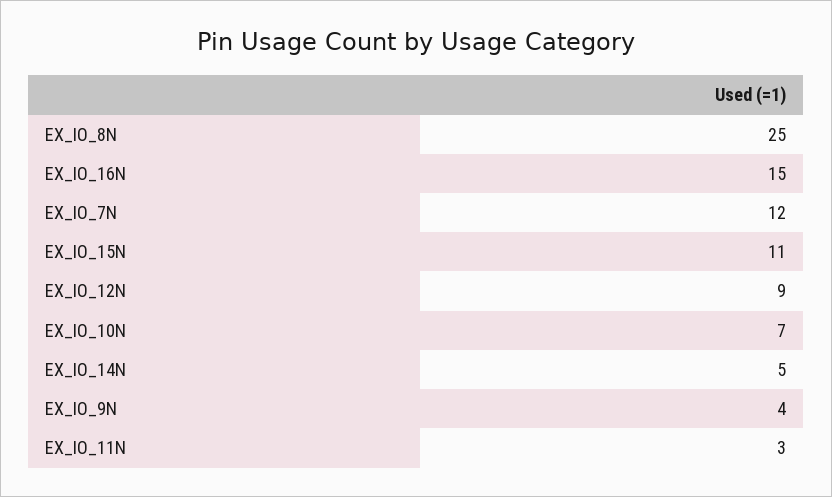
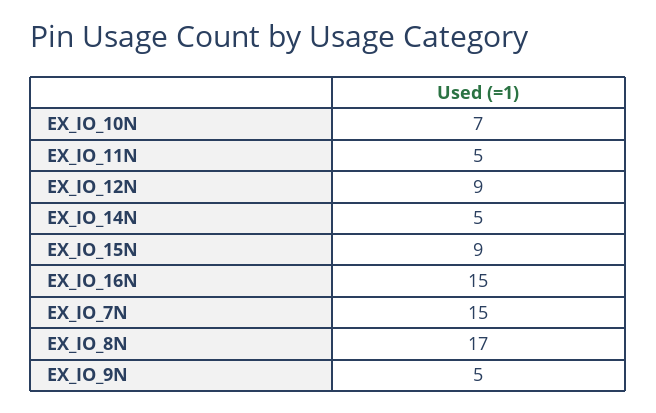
EX_IO_8N: 25 -> 17
EX_IO_7N: 12 -> 15
EX_IO_15N: 11 -> 9
EX_IO_9N: 4 -> 5
EX_IO_11N: 3 -> 5

